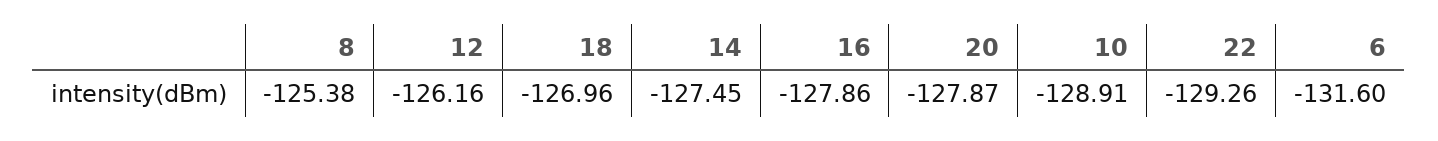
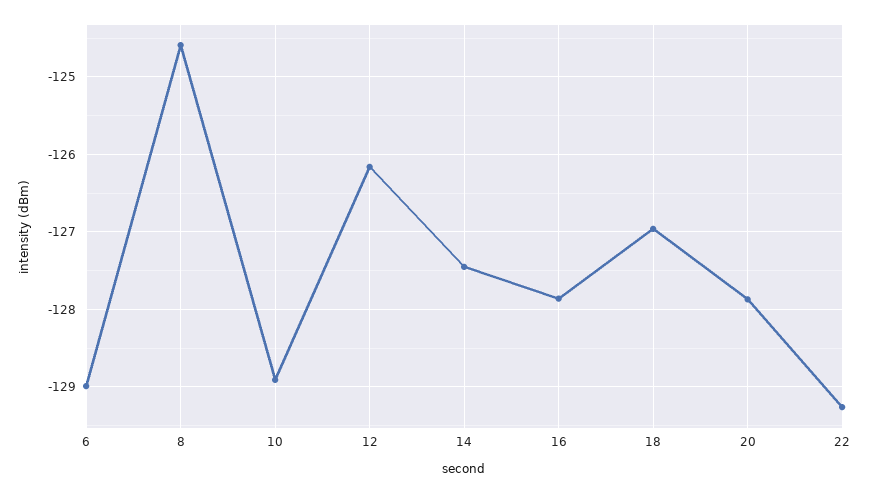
8: -125.38 -> -124.6
6: -131.6 -> -129

